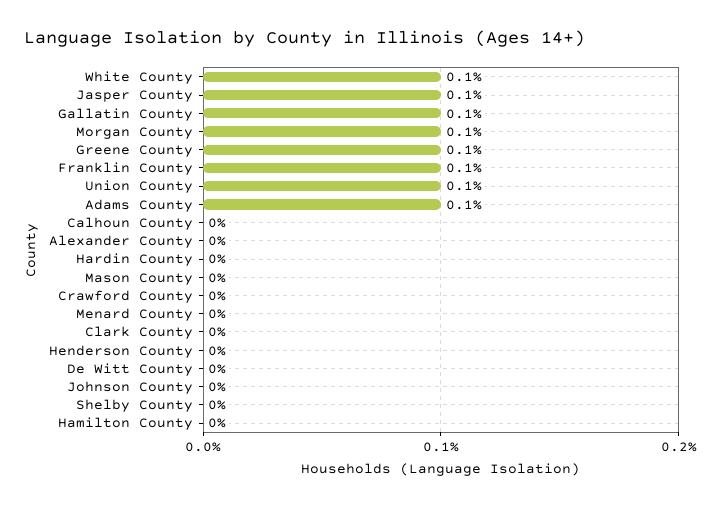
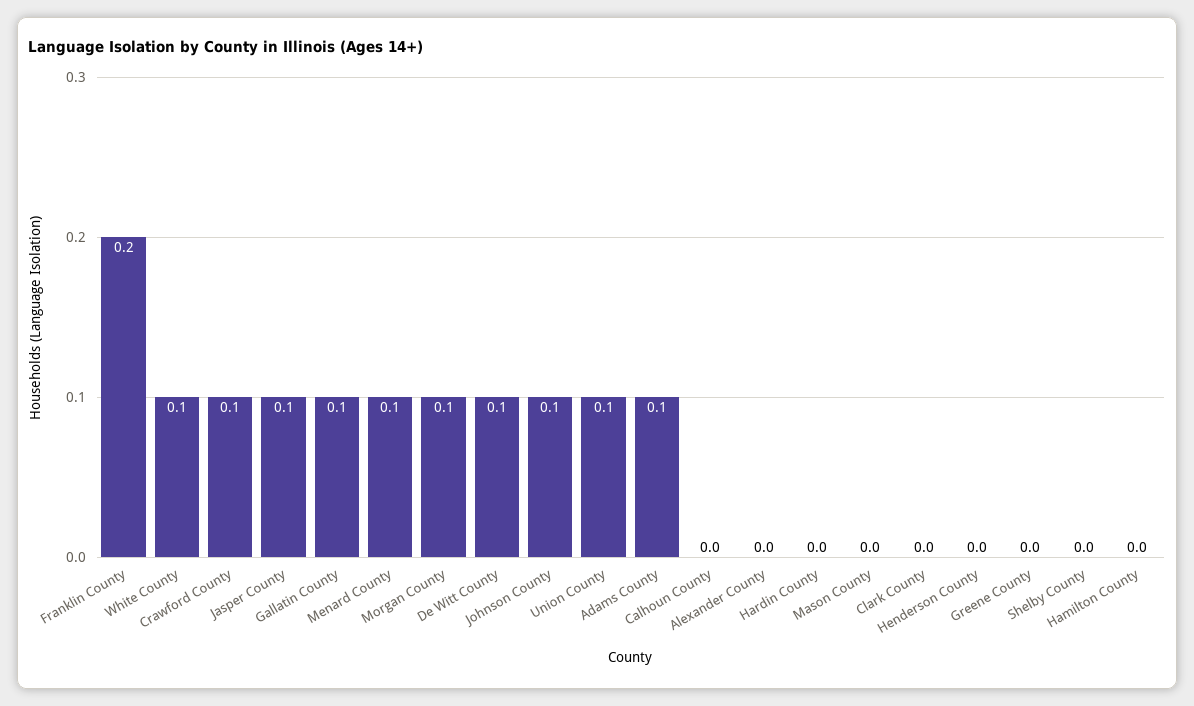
Greene County: 0.1 -> 0
Franklin County: 0.1 -> 0.2
Crawford County: 0 -> 0.1
Menard County: 0 -> 0.1
De Witt County: 0 -> 0.1
Johnson County: 0 -> 0.1

